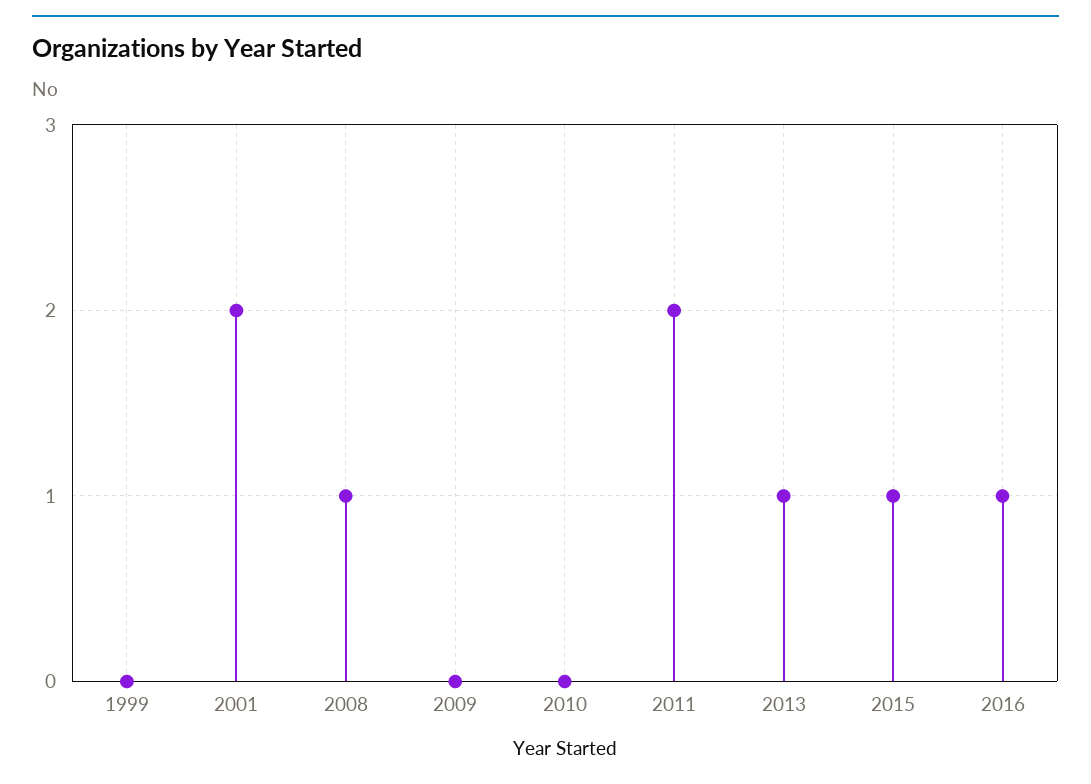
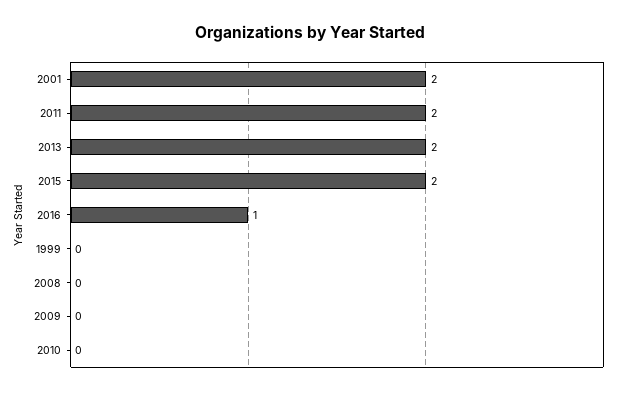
2008: 1 -> 0
2013: 1 -> 2
2015: 1 -> 2

